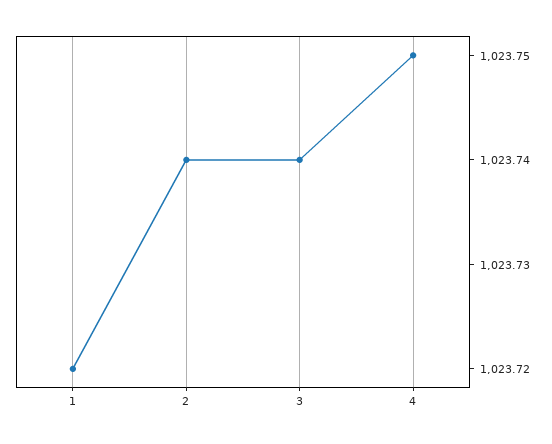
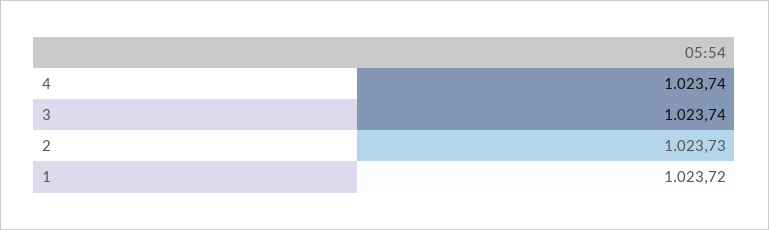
2: 1023.74 -> 1023.73
4: 1023.75 -> 1023.74

